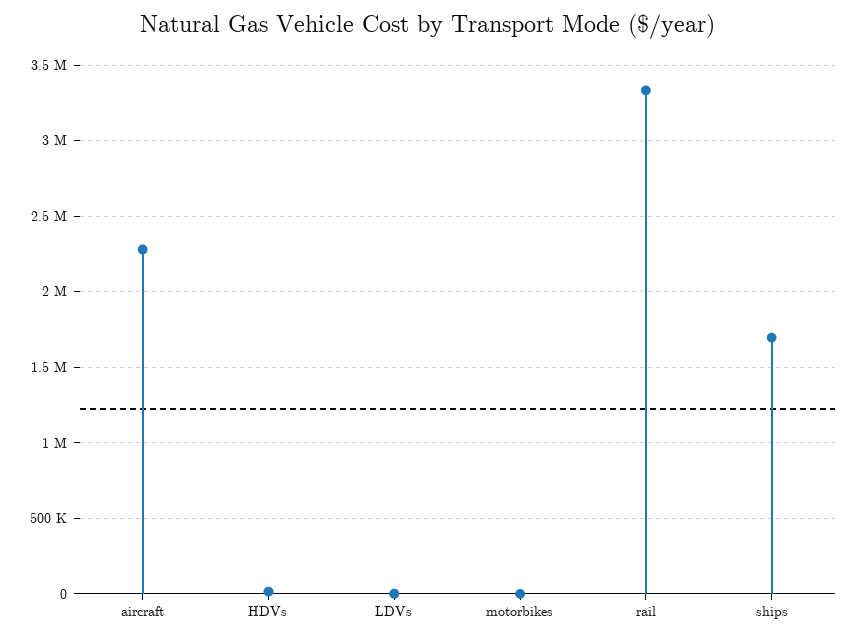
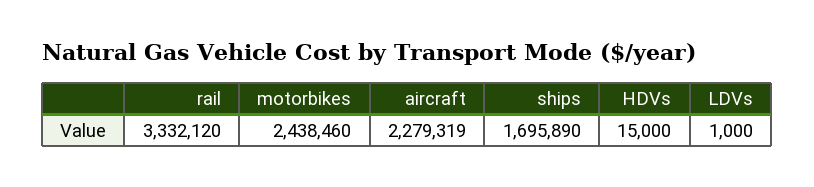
motorbikes: 0 -> 2438460

